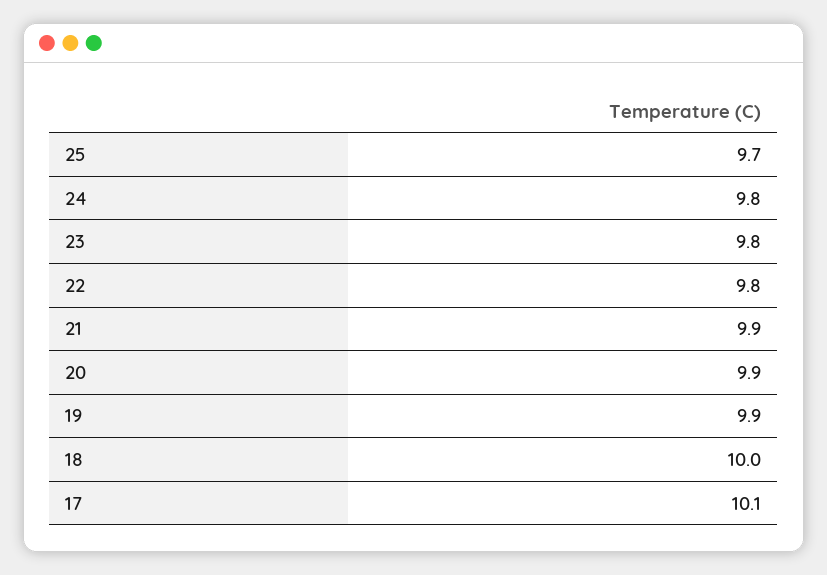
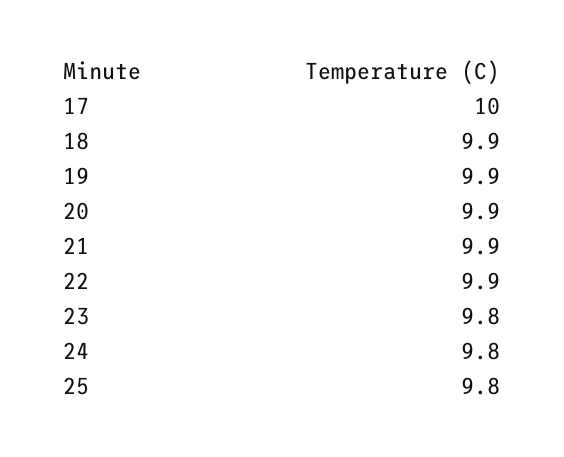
25: 9.7 -> 9.8
22: 9.8 -> 9.9
18: 10 -> 9.9
17: 10.1 -> 10

